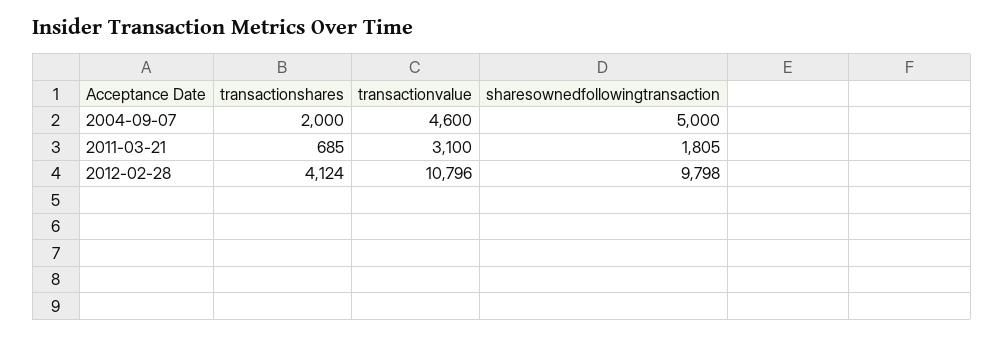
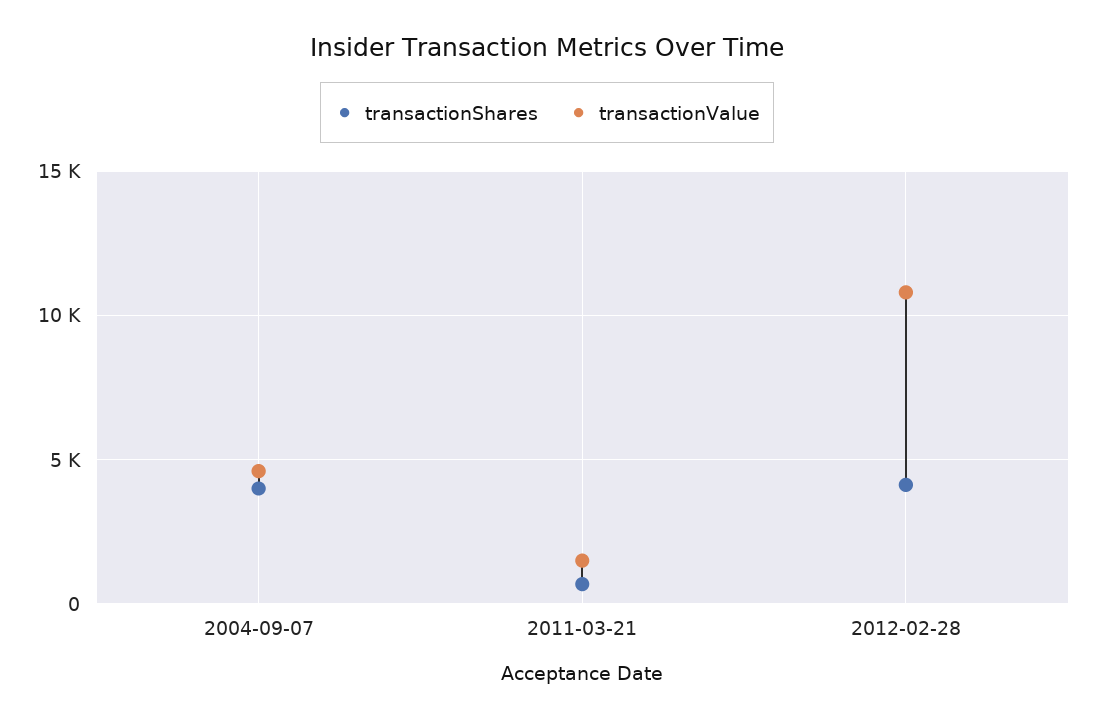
transactionshares, 2004-09-07: 2000 -> 4000
sharesownedfollowingtransaction, 2004-09-07: 5000 -> none
transactionvalue, 2011-03-21: 3100 -> 1500
sharesownedfollowingtransaction, 2011-03-21: 1805 -> none
sharesownedfollowingtransaction, 2012-02-28: 9798 -> none

